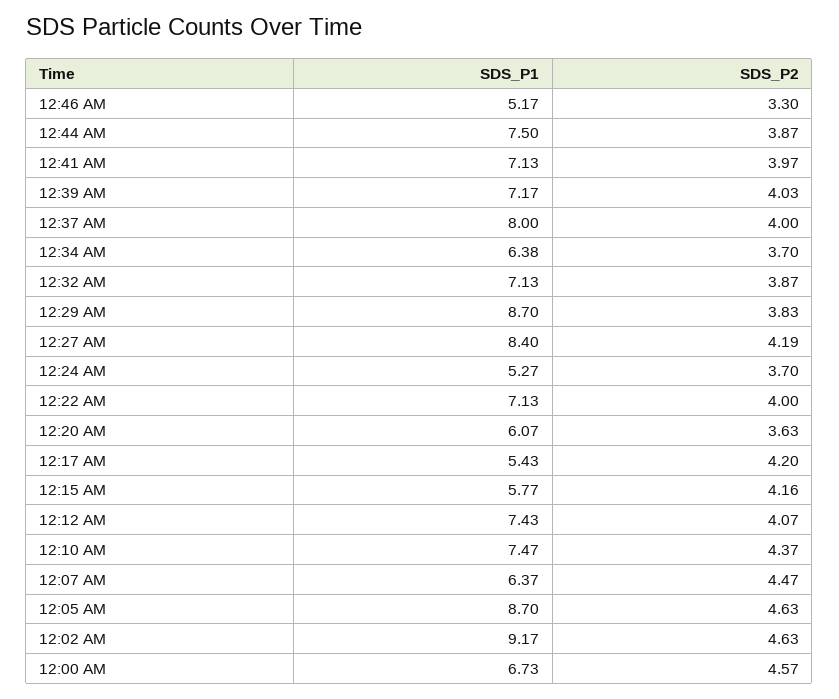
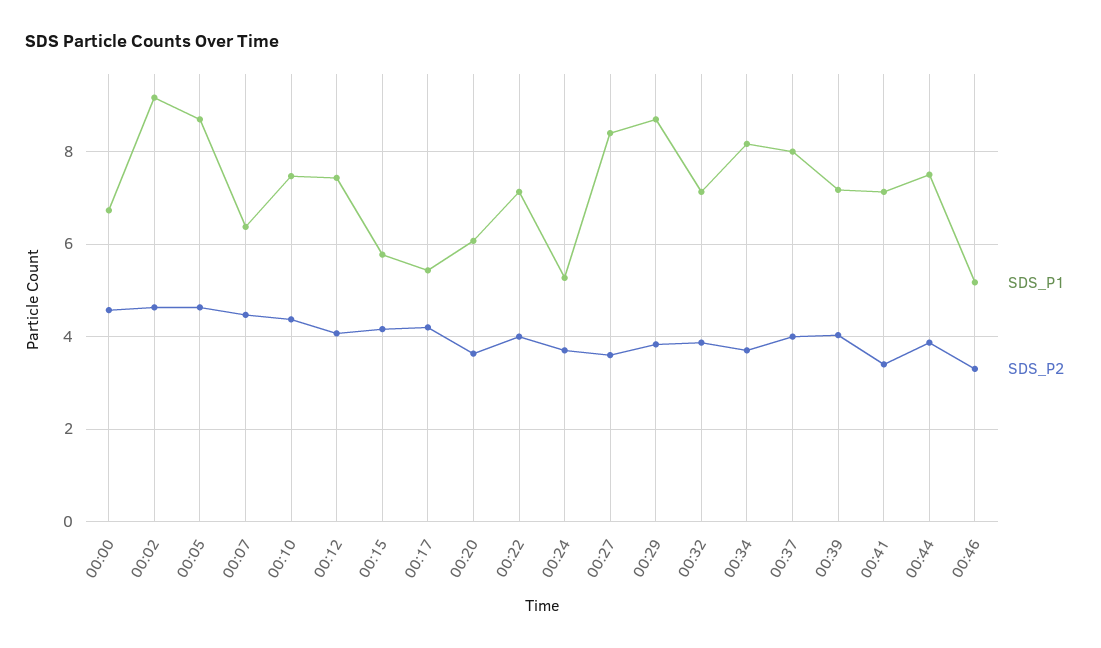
SDS_P2, 12:41 AM: 3.97 -> 3.4
SDS_P1, 12:34 AM: 6.38 -> 8.2
SDS_P2, 12:27 AM: 4.19 -> 3.6

